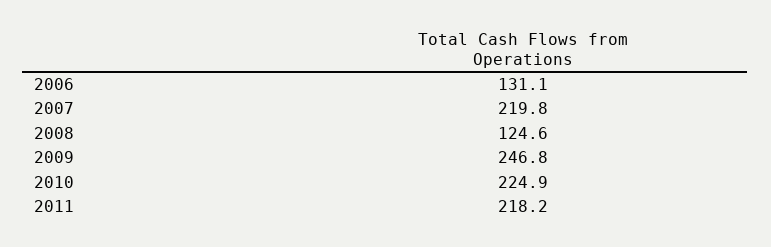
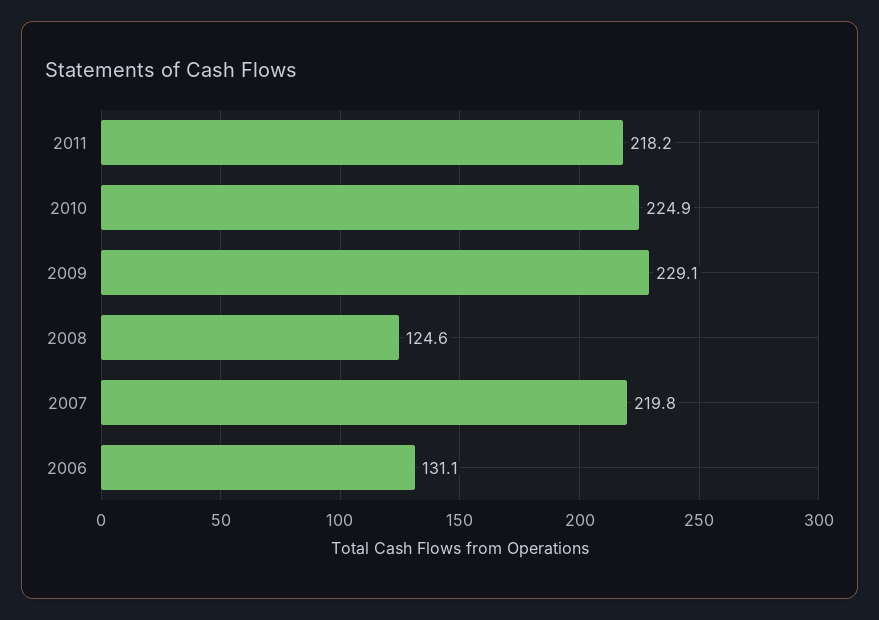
2009: 246.8 -> 229.1

